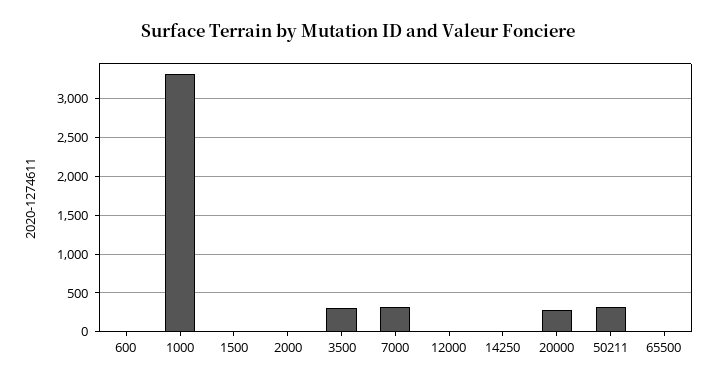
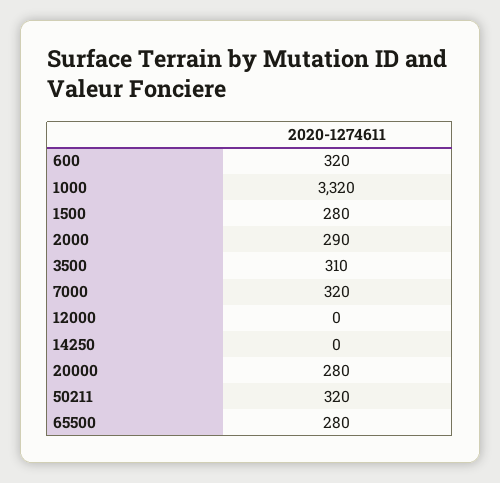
600: 0 -> 320
1500: 0 -> 280
2000: 0 -> 290
65500: 0 -> 280

